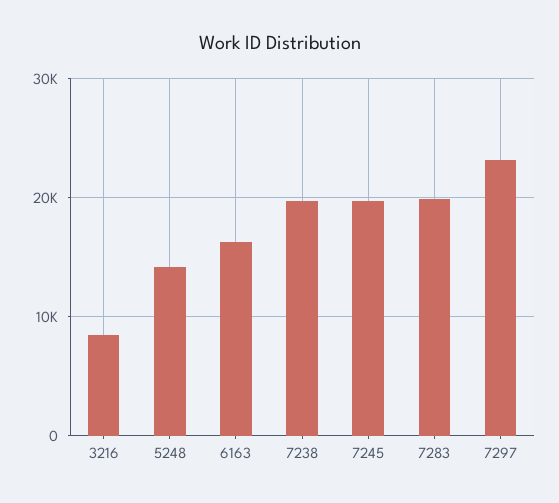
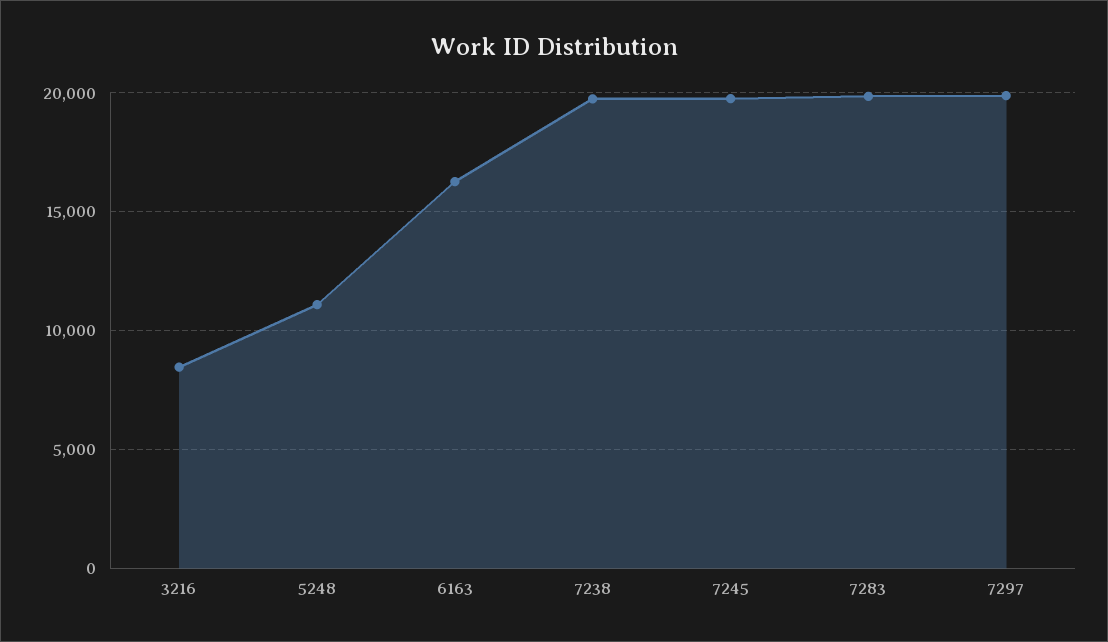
5248: 14000 -> 11000
7297: 23000 -> 20000

